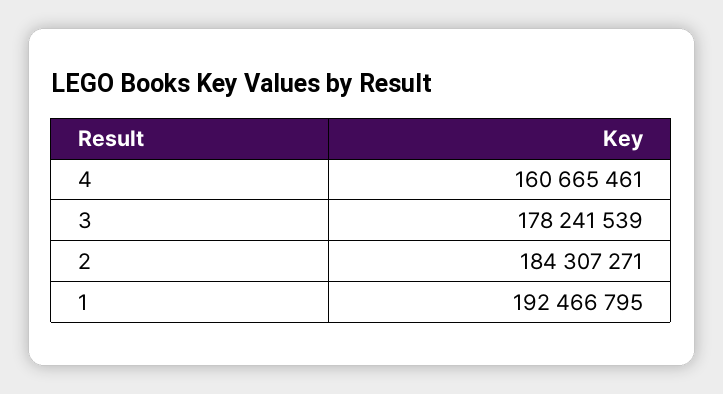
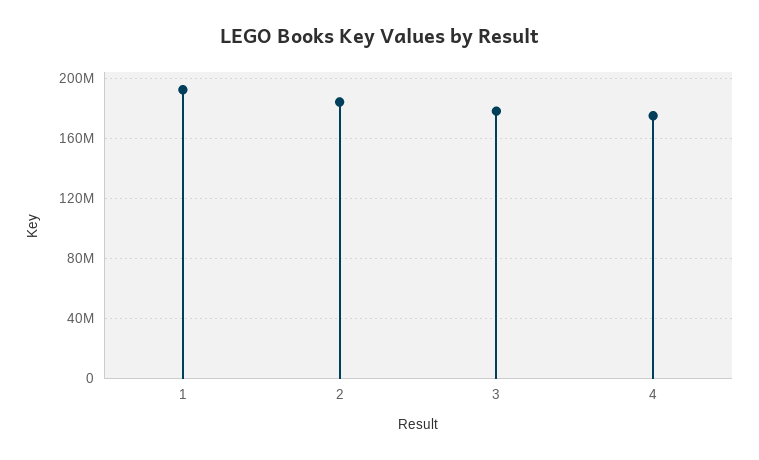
4: 160665461 -> 175000000

